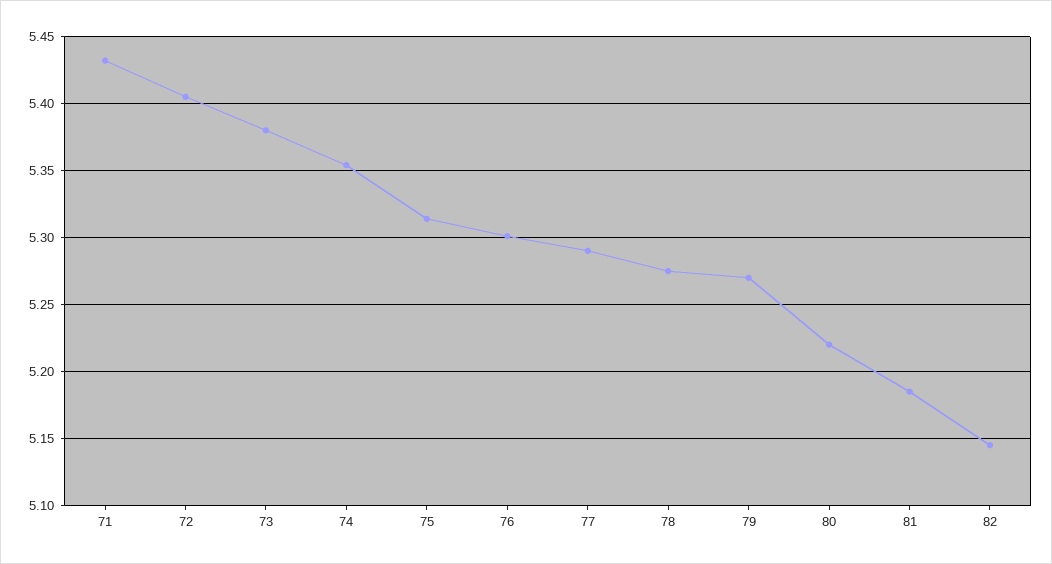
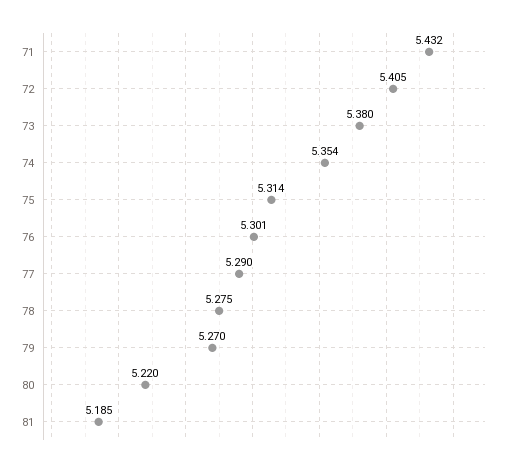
82: 5.145 -> none

